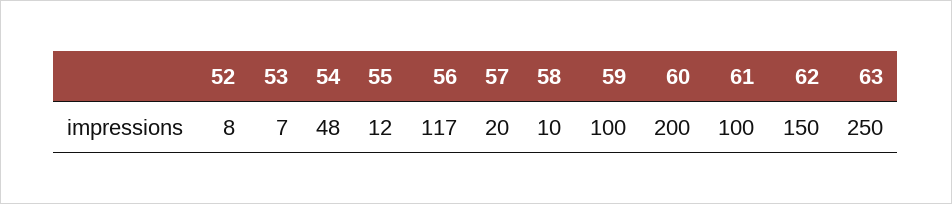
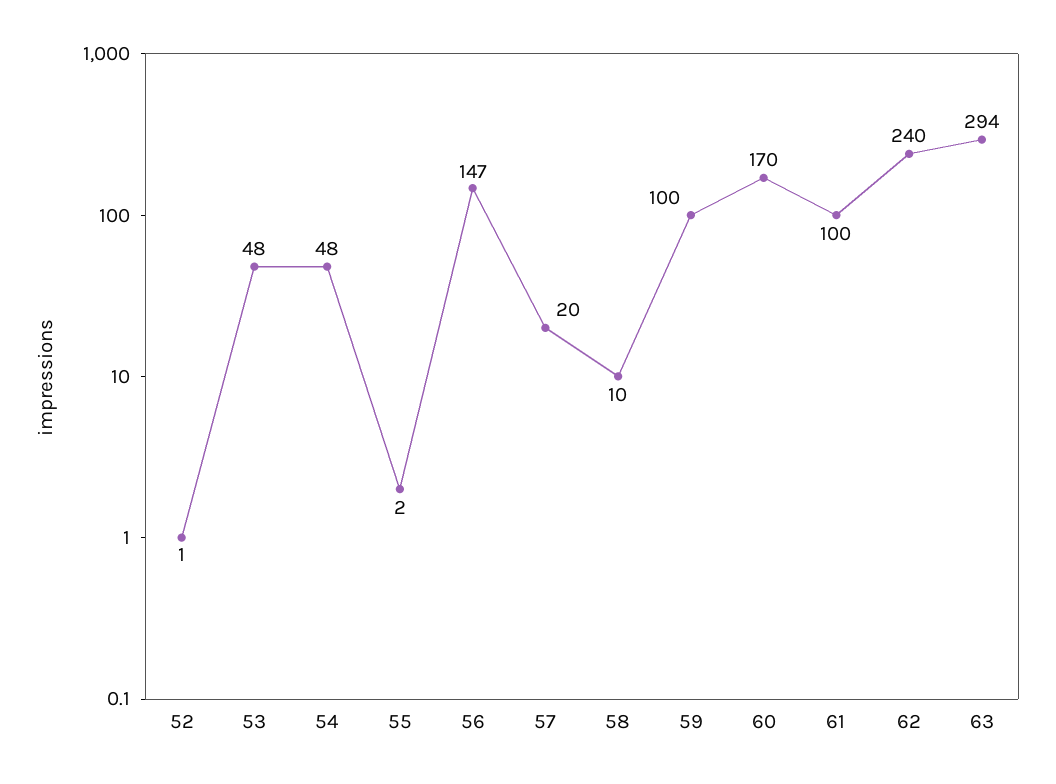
52: 8 -> 1
53: 7 -> 48
55: 12 -> 2
56: 117 -> 147
60: 200 -> 170
62: 150 -> 240
63: 250 -> 294

